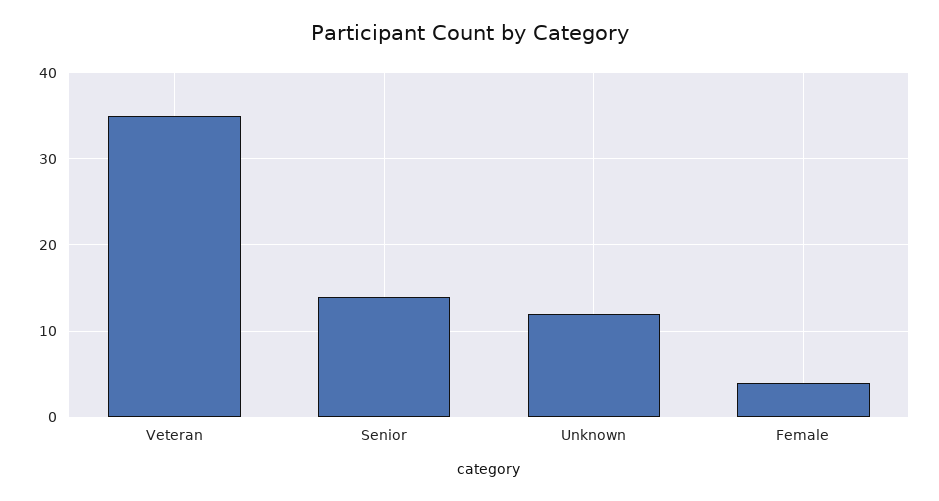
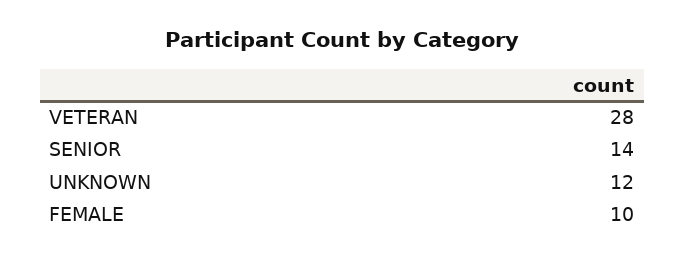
Veteran: 35 -> 28
Female: 4 -> 10

